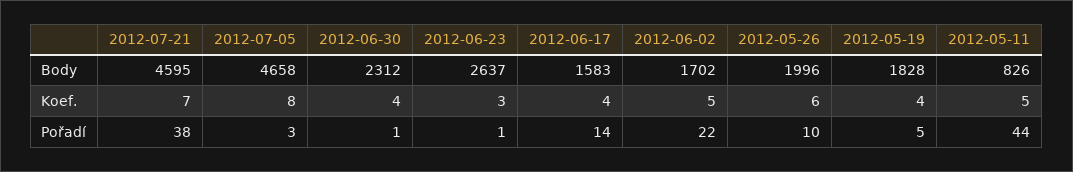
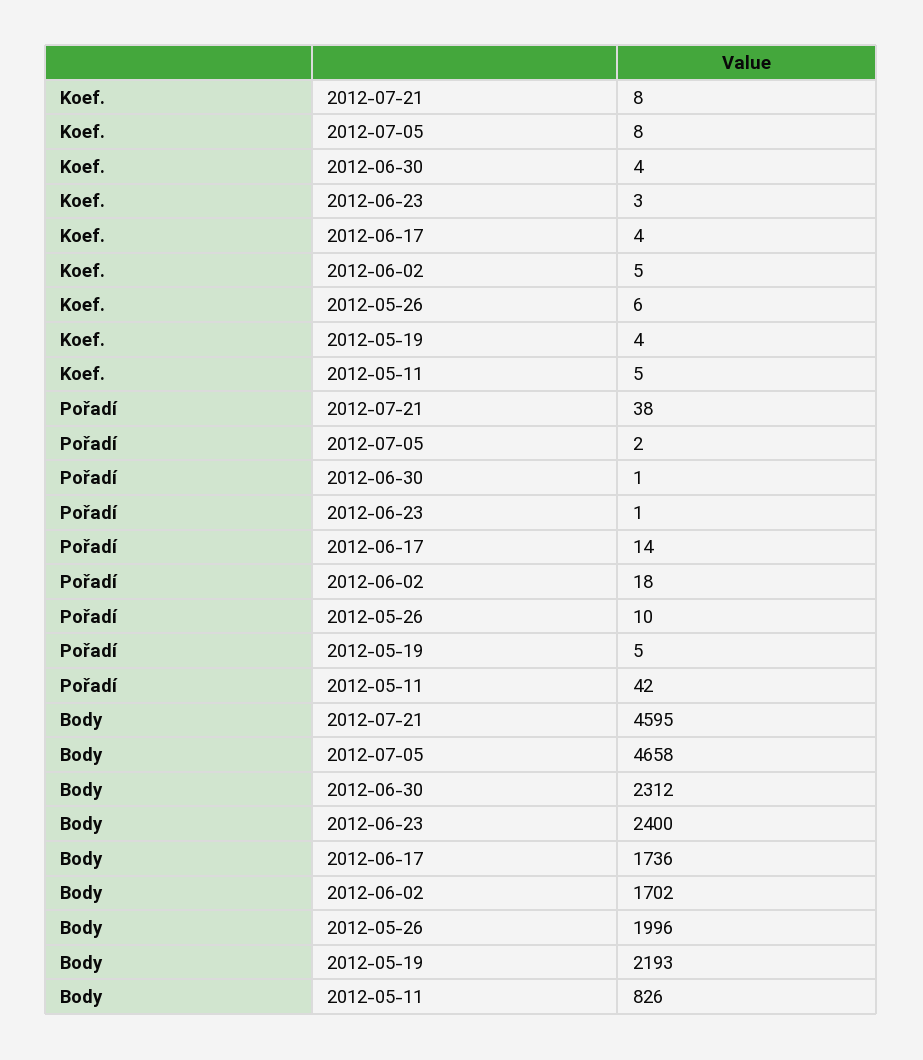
2012-06-23, Body: 2637 -> 2400
2012-06-17, Body: 1583 -> 1736
2012-05-19, Body: 1828 -> 2193
2012-07-21, Koef.: 7 -> 8
2012-07-05, Pořadí: 3 -> 2
2012-06-02, Pořadí: 22 -> 18
2012-05-11, Pořadí: 44 -> 42

